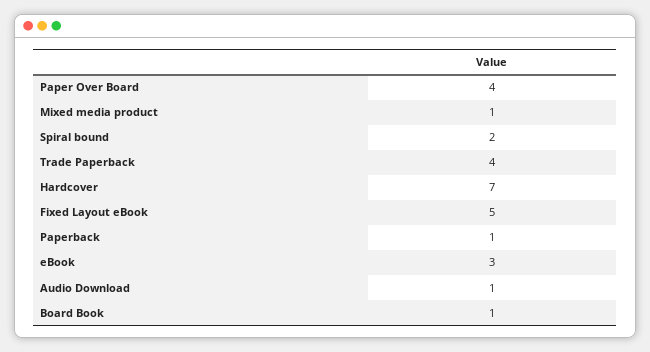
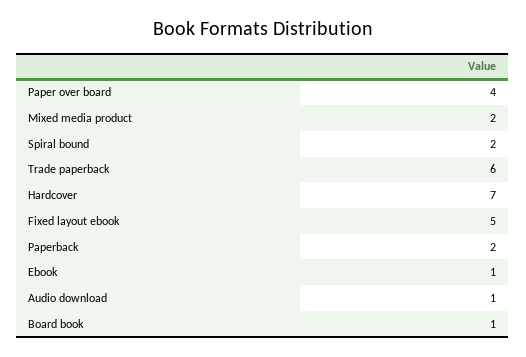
Mixed media product: 1 -> 2
Trade Paperback: 4 -> 6
Paperback: 1 -> 2
eBook: 3 -> 1

